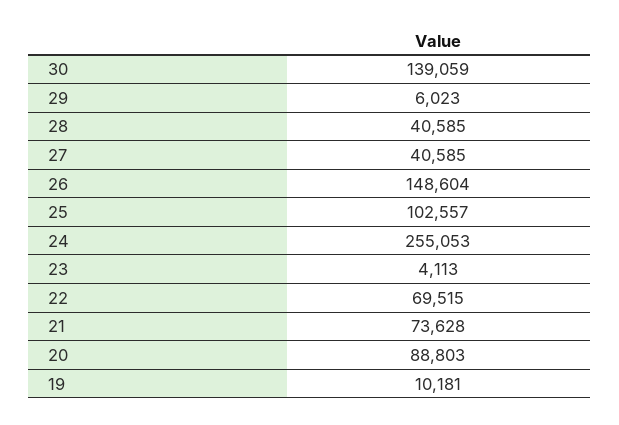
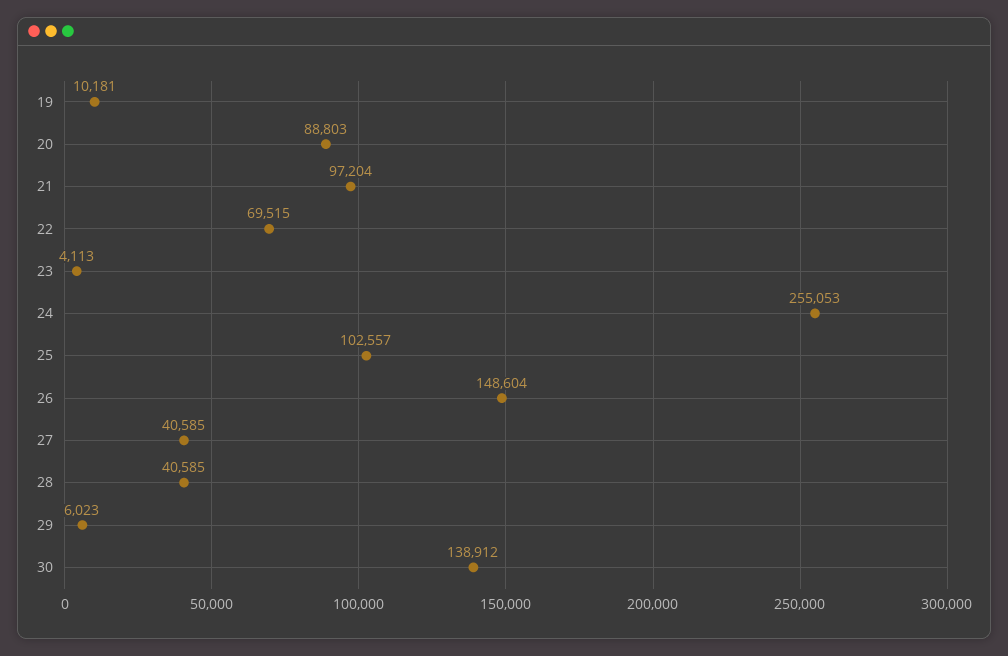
30: 139059 -> 138912
21: 73628 -> 97204

